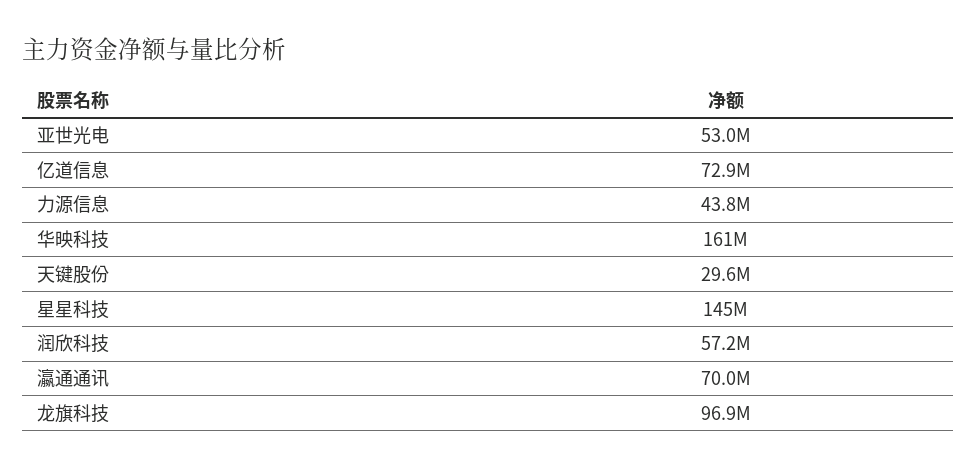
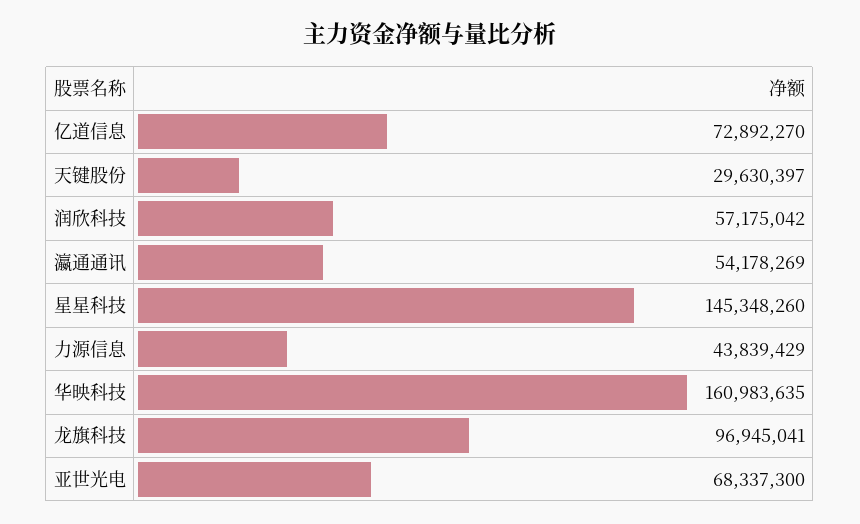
亚世光电: 53000000 -> 68337300
瀛通通讯: 70000000 -> 54178269

